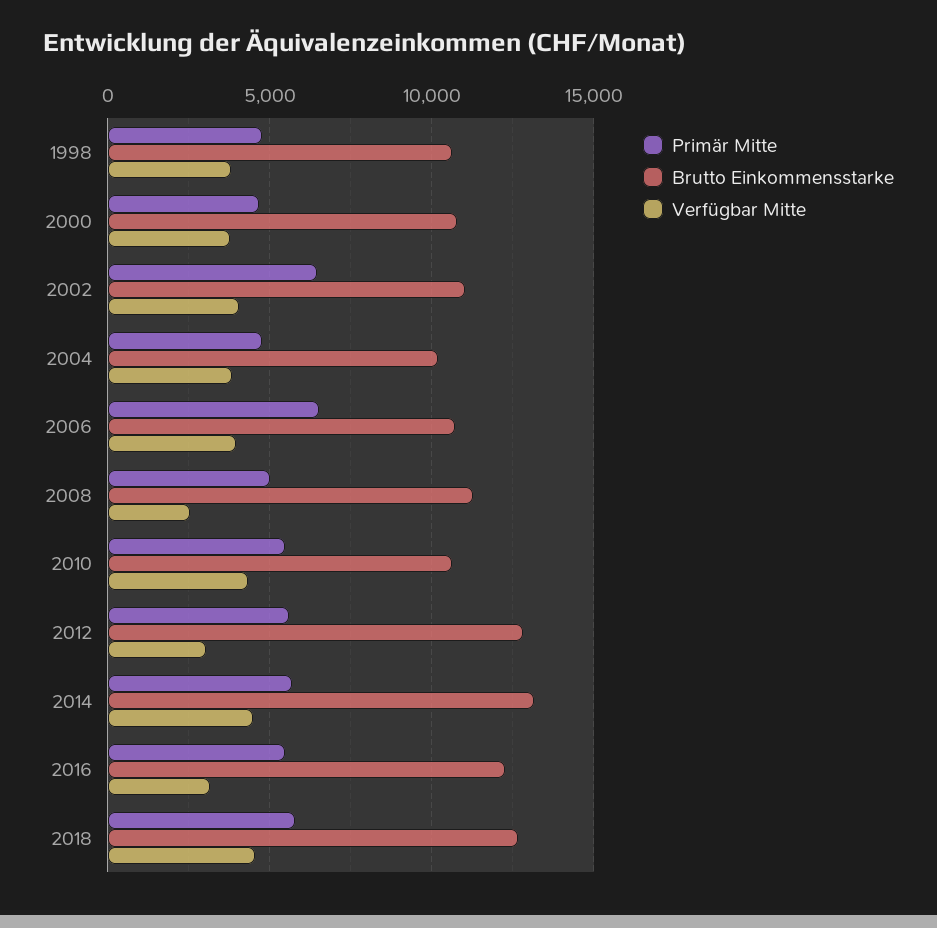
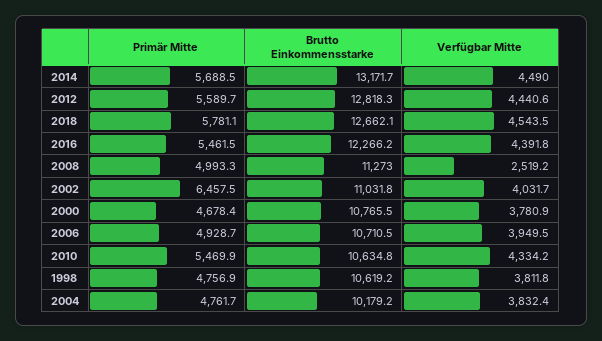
Primär Mitte, 2006: 6500 -> 4928.7
Verfügbar Mitte, 2012: 3000 -> 4440.6
Verfügbar Mitte, 2016: 3000 -> 4391.8

